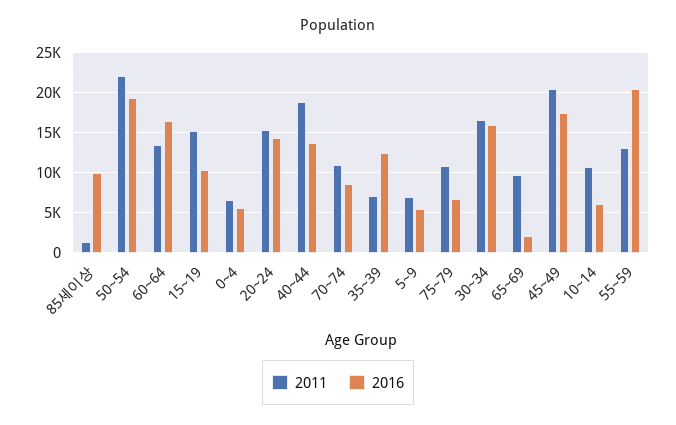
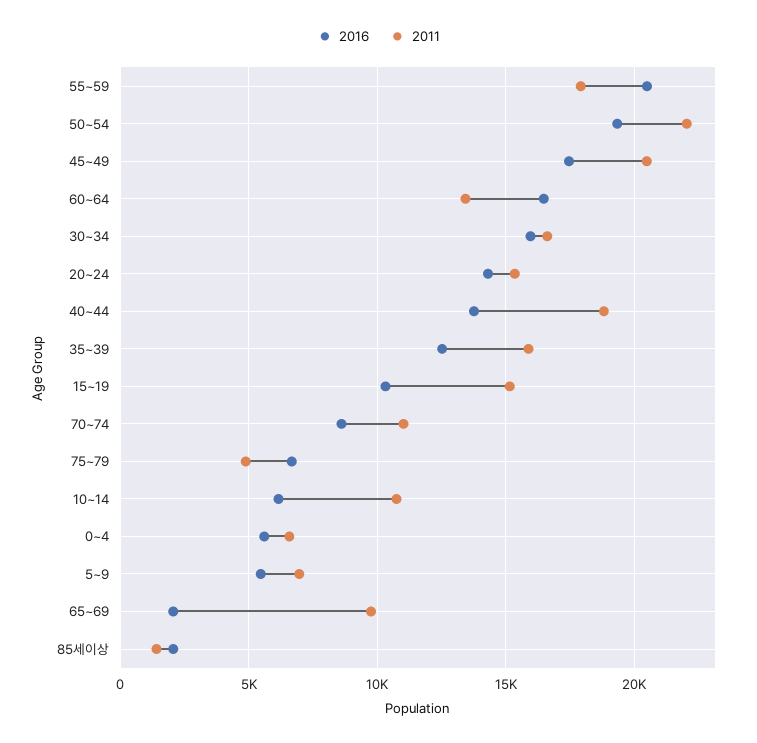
2016, 85세이상: 10000 -> 2000
2011, 35~39: 7000 -> 16000
2011, 75~79: 11000 -> 5000
2011, 55~59: 13000 -> 18000

